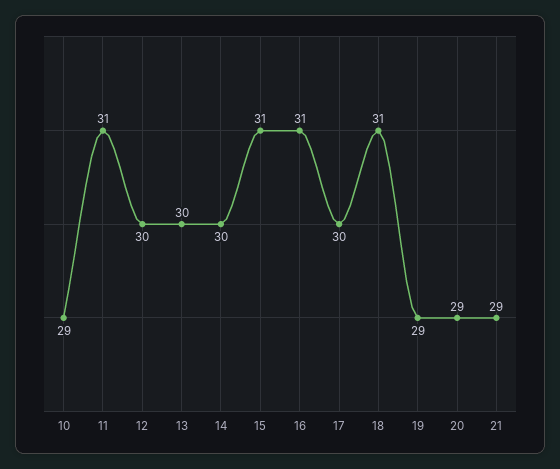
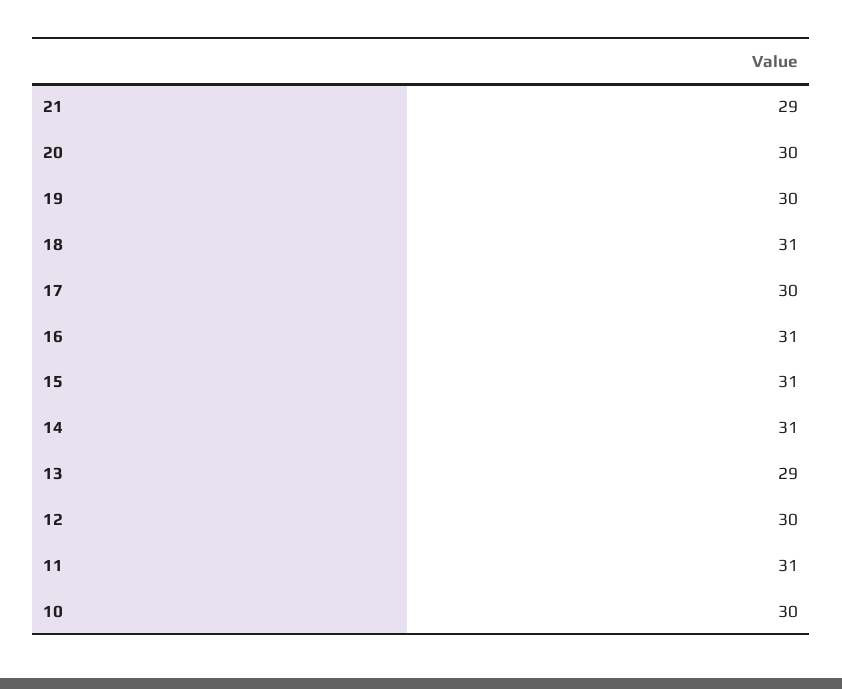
10: 29 -> 30
13: 30 -> 29
14: 30 -> 31
19: 29 -> 30
20: 29 -> 30

